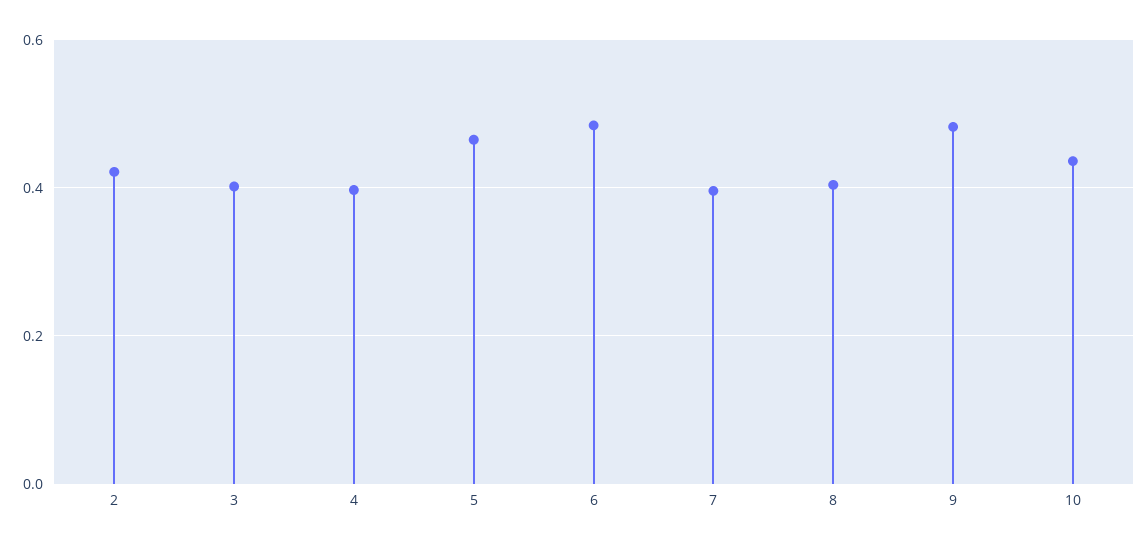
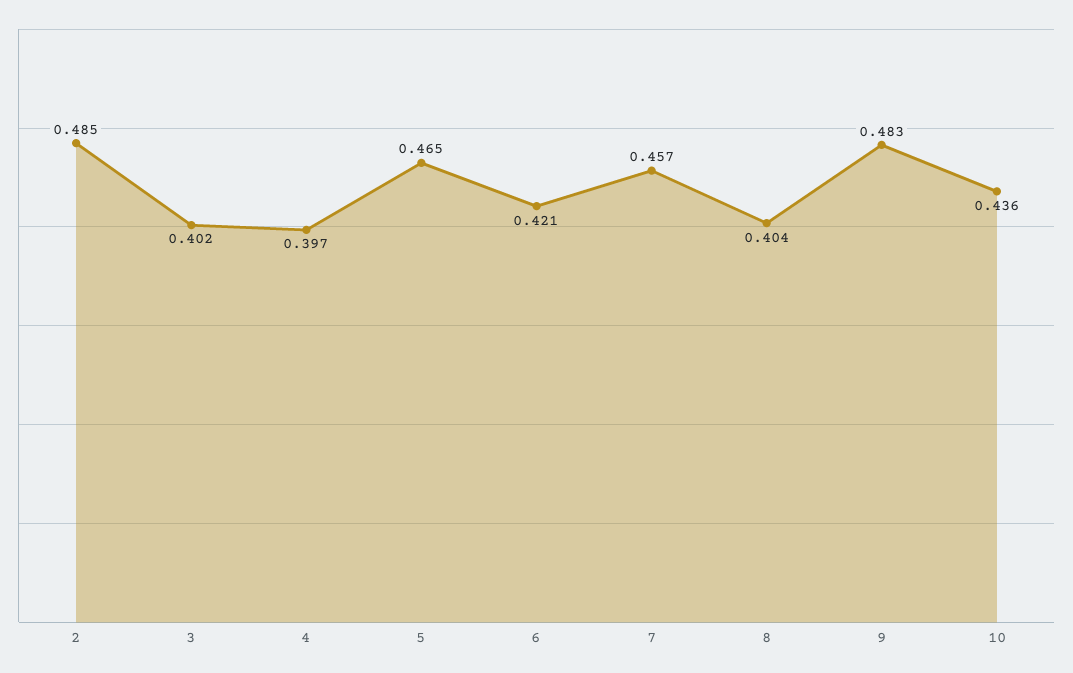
2: 0.42 -> 0.485
6: 0.48 -> 0.421
7: 0.4 -> 0.457

